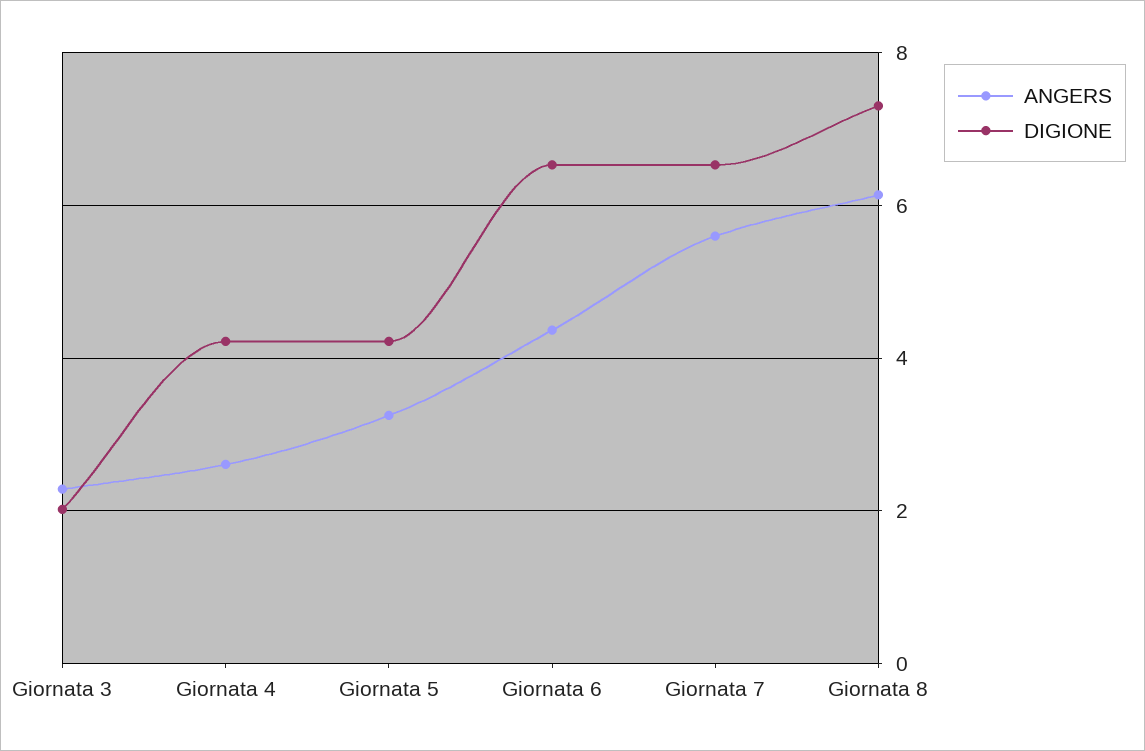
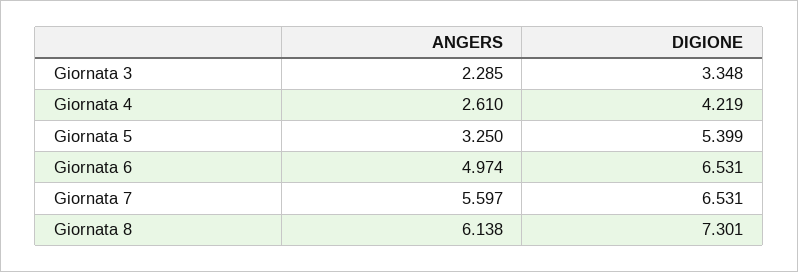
DIGIONE, Giornata 3: 2 -> 3.348
DIGIONE, Giornata 5: 4.2 -> 5.399
ANGERS, Giornata 6: 4.4 -> 4.974

